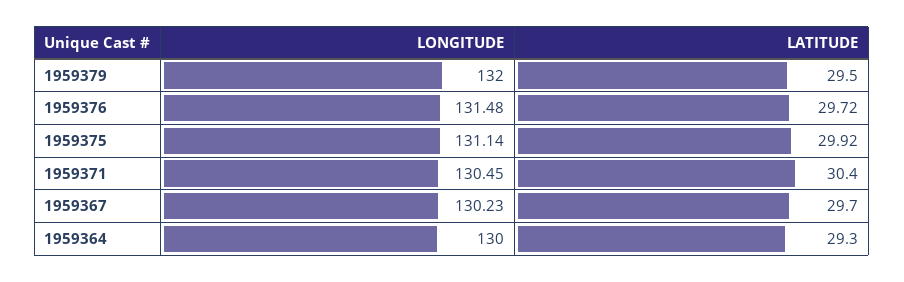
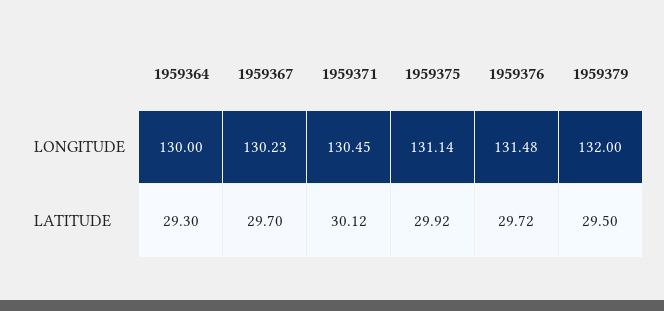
LATITUDE, 1959371: 30.4 -> 30.12

